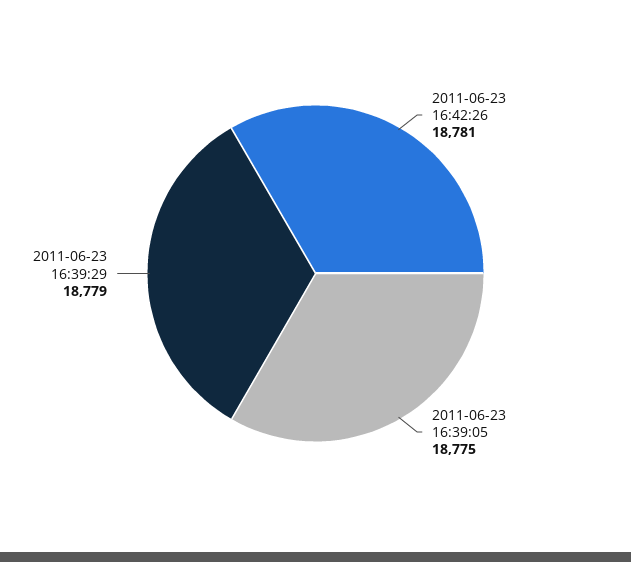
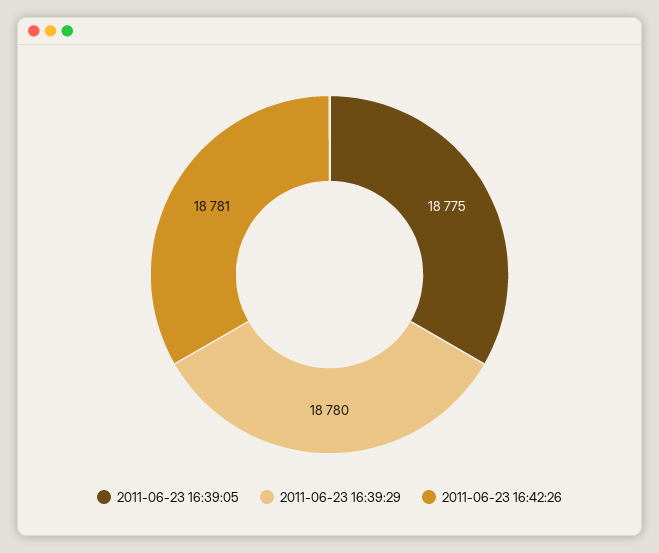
2011-06-23 16:39:29: 18779 -> 18780

